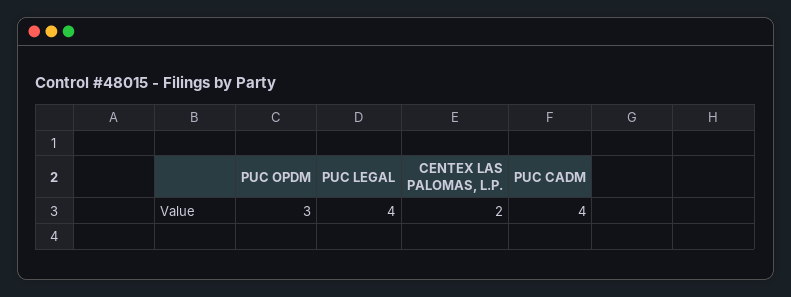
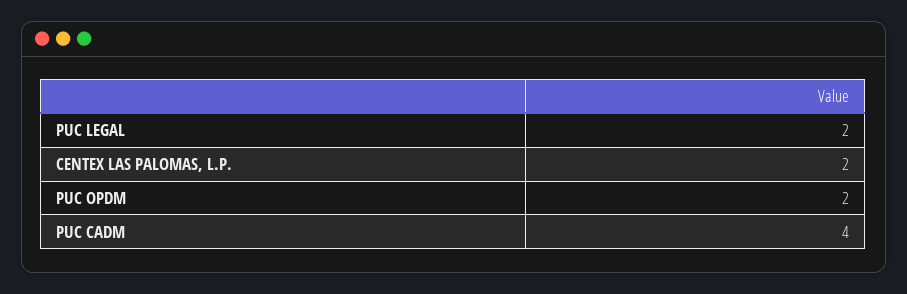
PUC OPDM: 3 -> 2
PUC LEGAL: 4 -> 2

